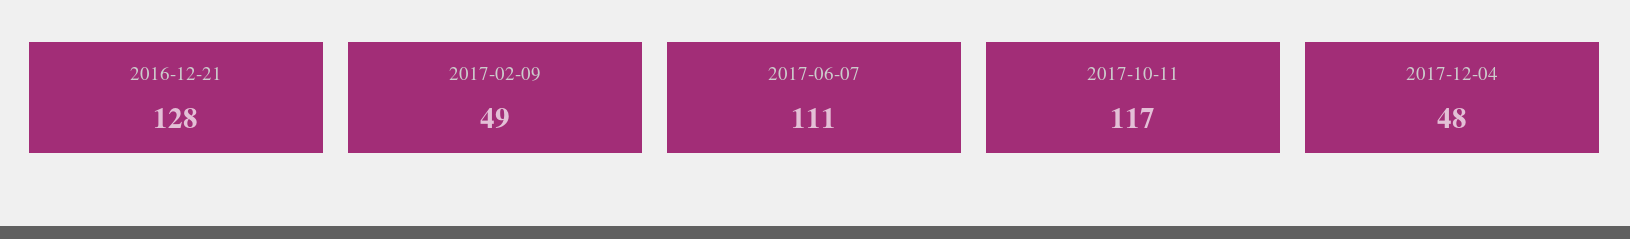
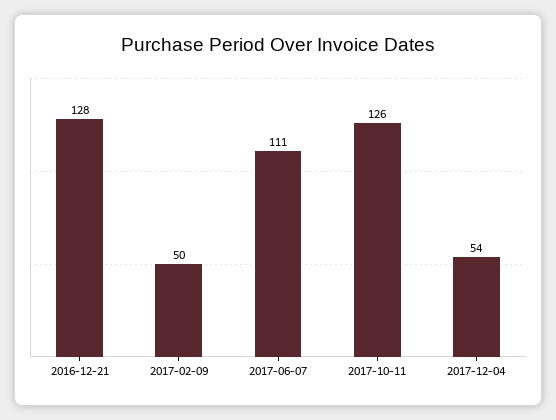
2017-02-09: 49 -> 50
2017-10-11: 117 -> 126
2017-12-04: 48 -> 54

